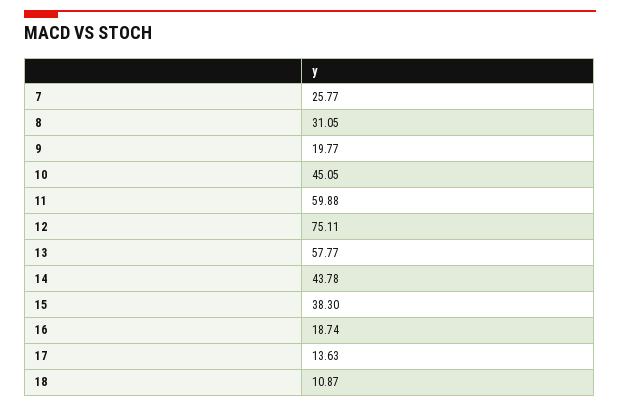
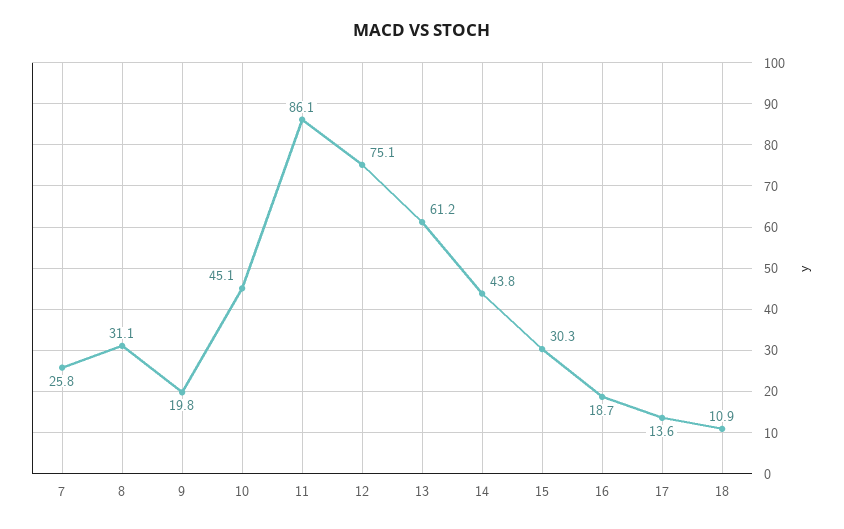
11: 59.88 -> 86.1
13: 57.77 -> 61.2
15: 38.3 -> 30.3

